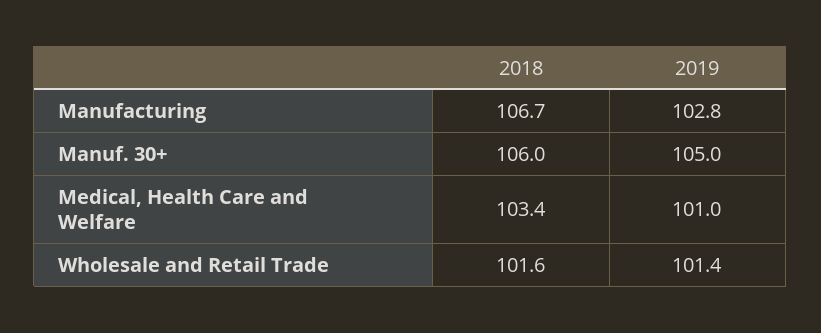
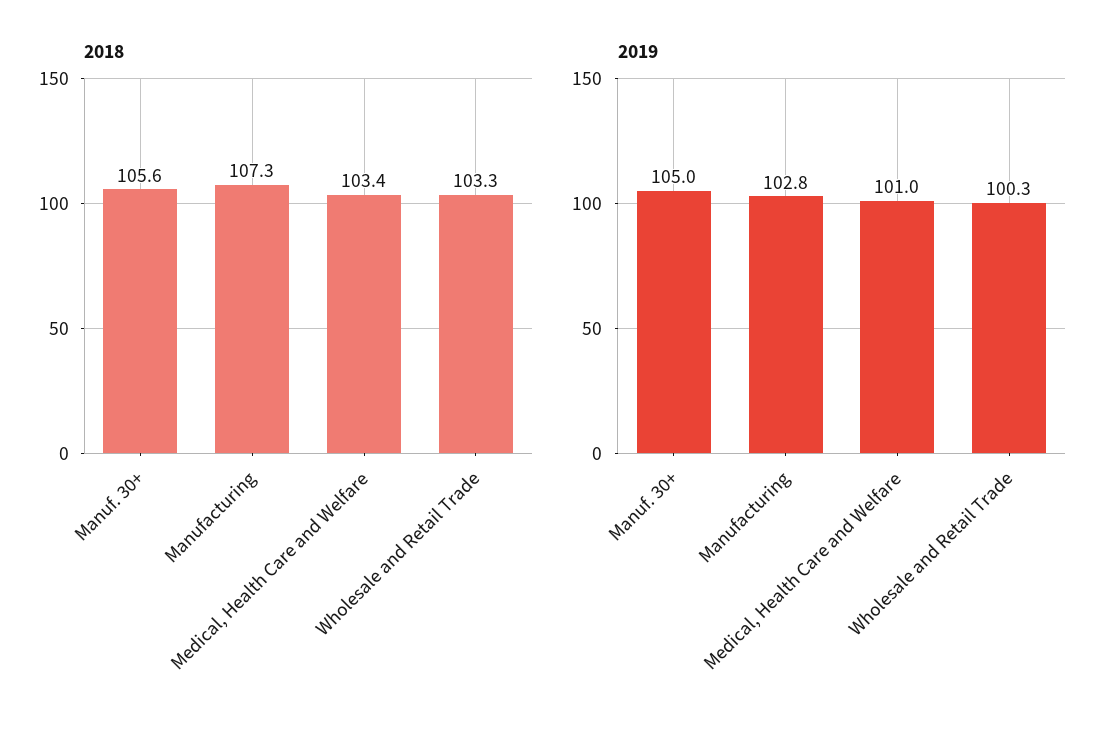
2018, Manufacturing: 106.7 -> 107.3
2018, Manuf. 30+: 106 -> 105.6
2018, Wholesale and Retail Trade: 101.6 -> 103.3
2019, Wholesale and Retail Trade: 101.4 -> 100.3

